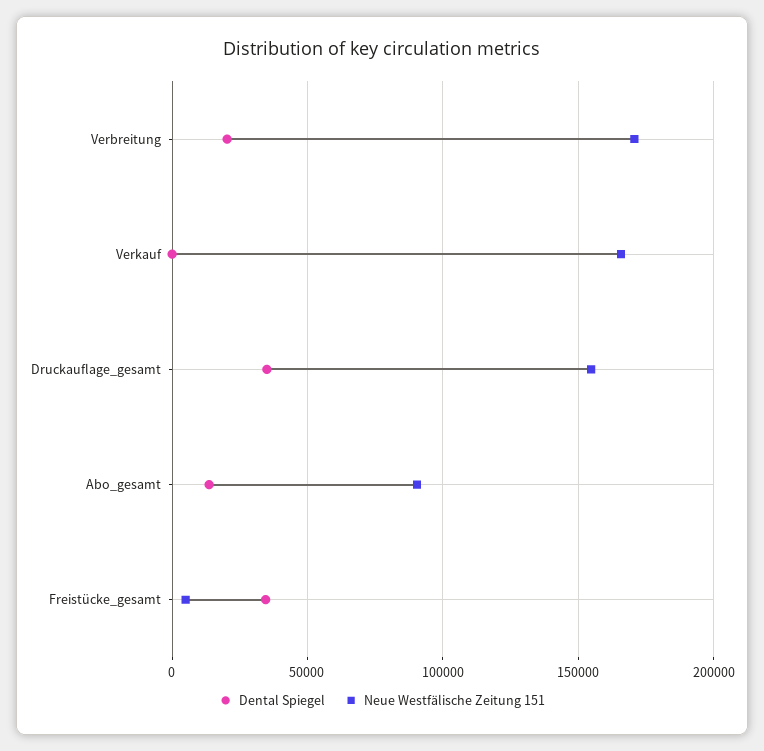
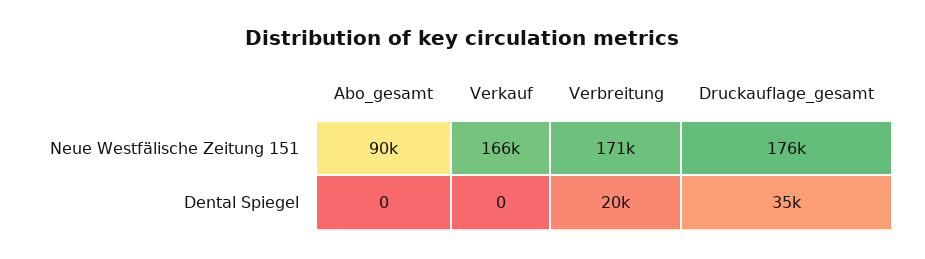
Neue Westfälische Zeitung 151, Druckauflage_gesamt: 155000 -> 176000
Dental Spiegel, Abo_gesamt: 15000 -> 0
Dental Spiegel, Freistücke_gesamt: 35000 -> none
Neue Westfälische Zeitung 151, Freistücke_gesamt: 5000 -> none

